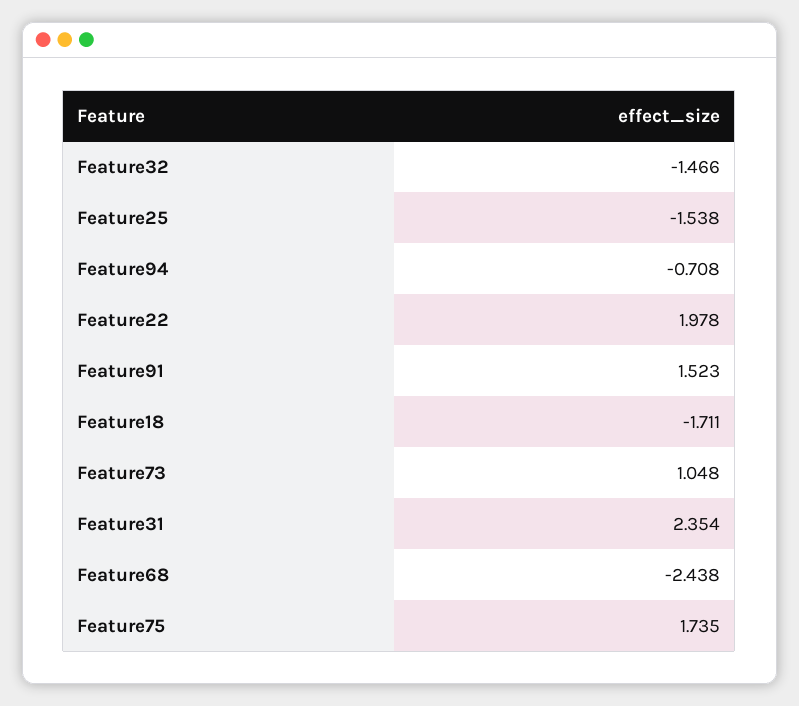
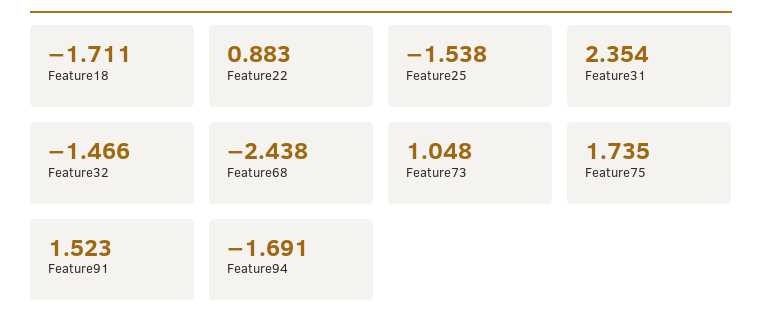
Feature94: -0.708 -> -1.691
Feature22: 1.978 -> 0.883

